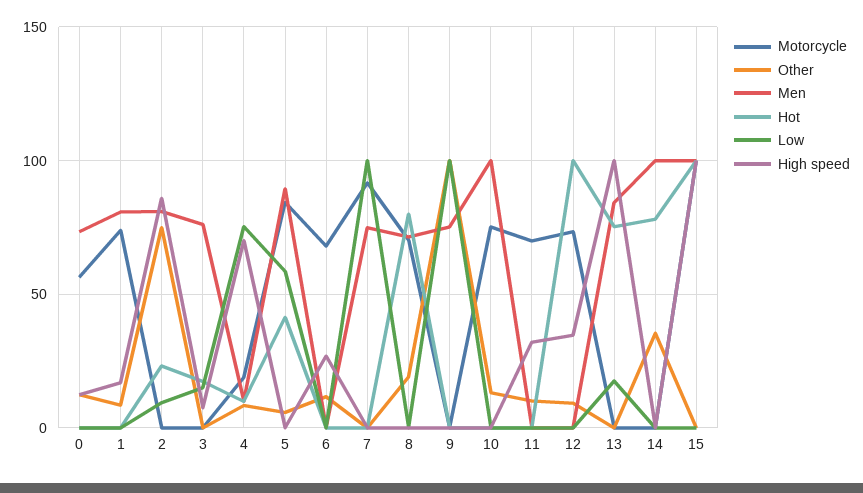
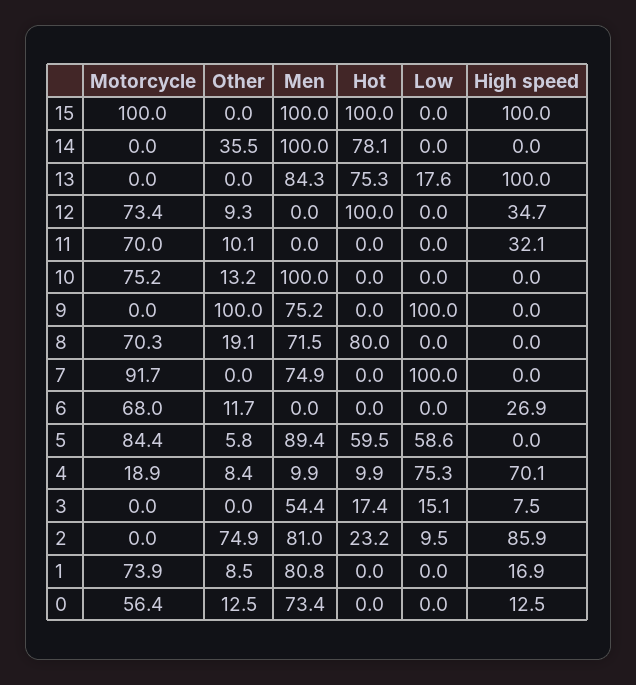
Men, 3: 75 -> 54.4
Hot, 5: 40 -> 59.5

